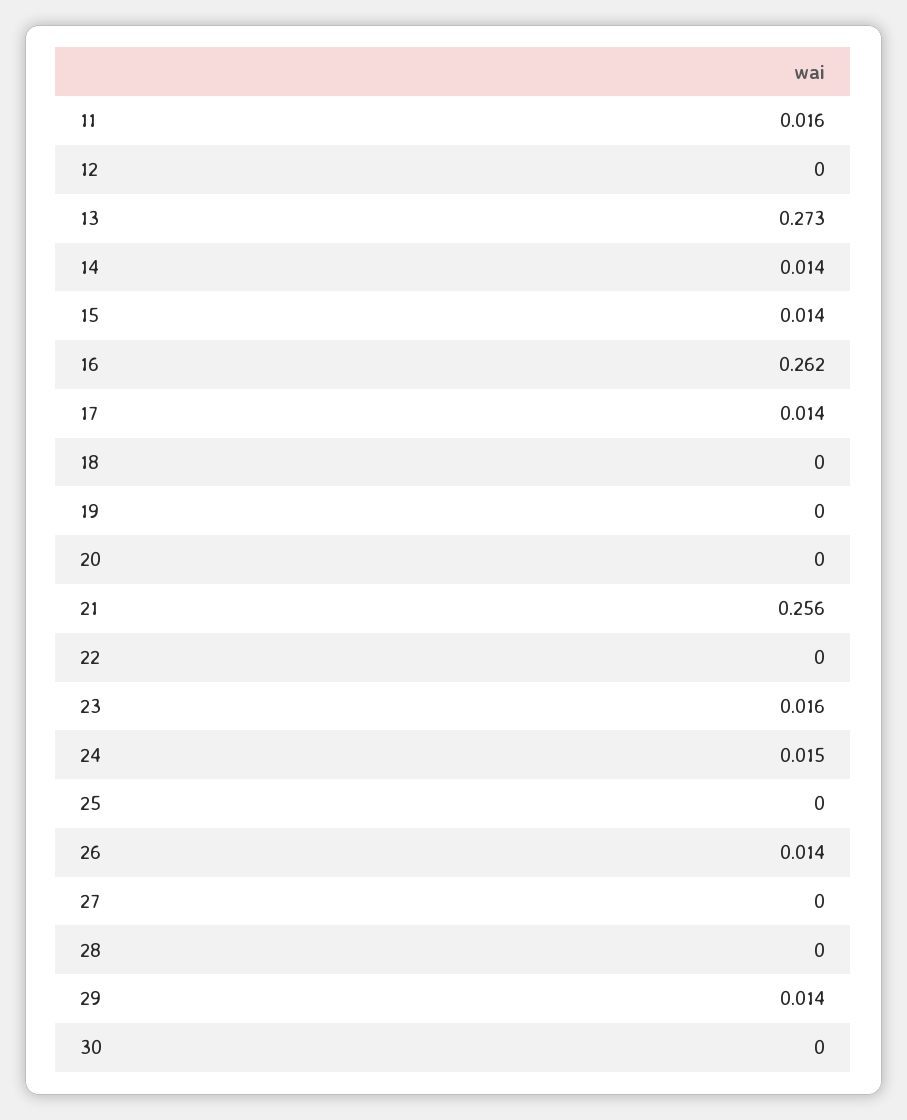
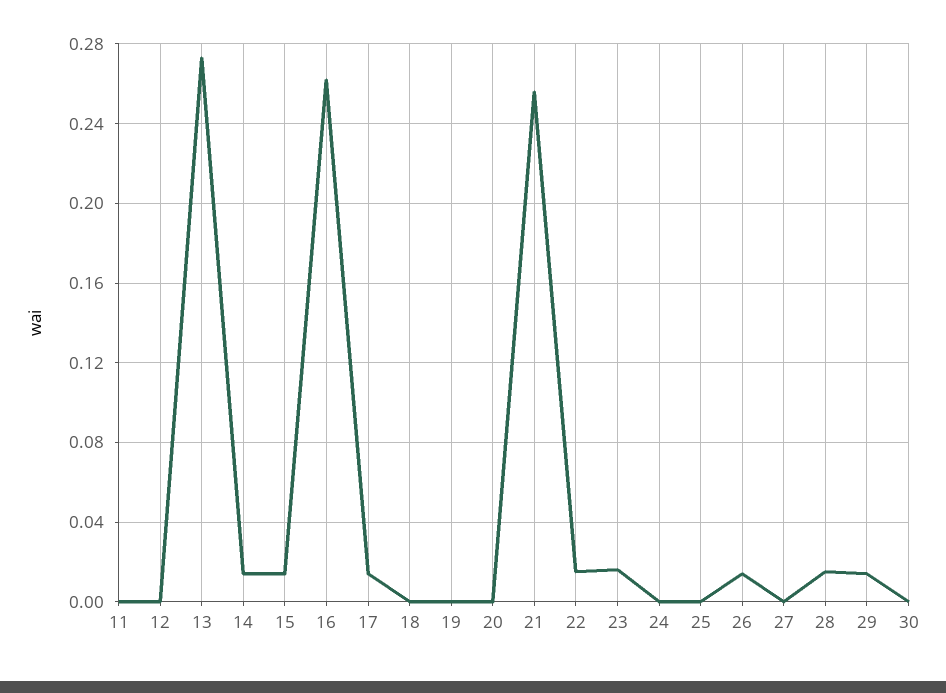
11: 0.016 -> 0
22: 0 -> 0.015
24: 0.015 -> 0
28: 0 -> 0.015

